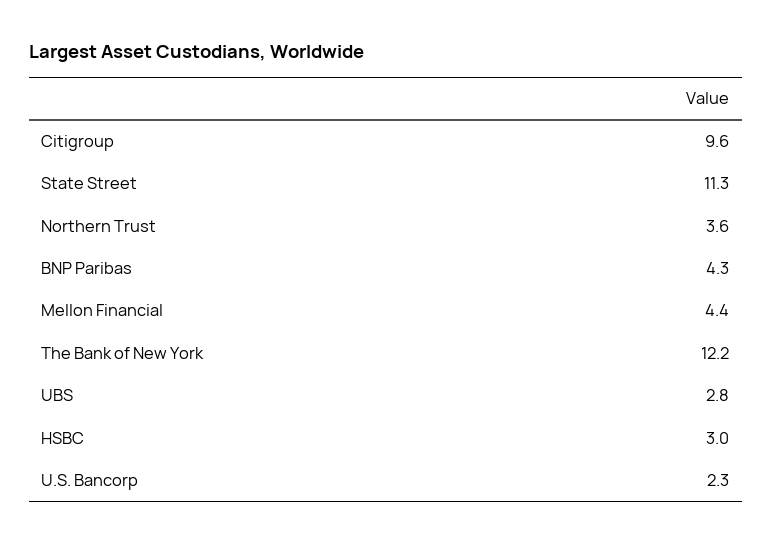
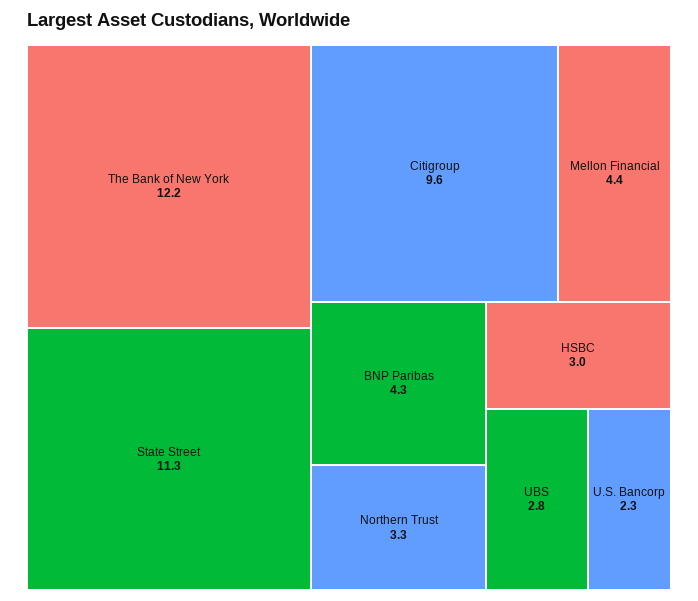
Northern Trust: 3.6 -> 3.3

